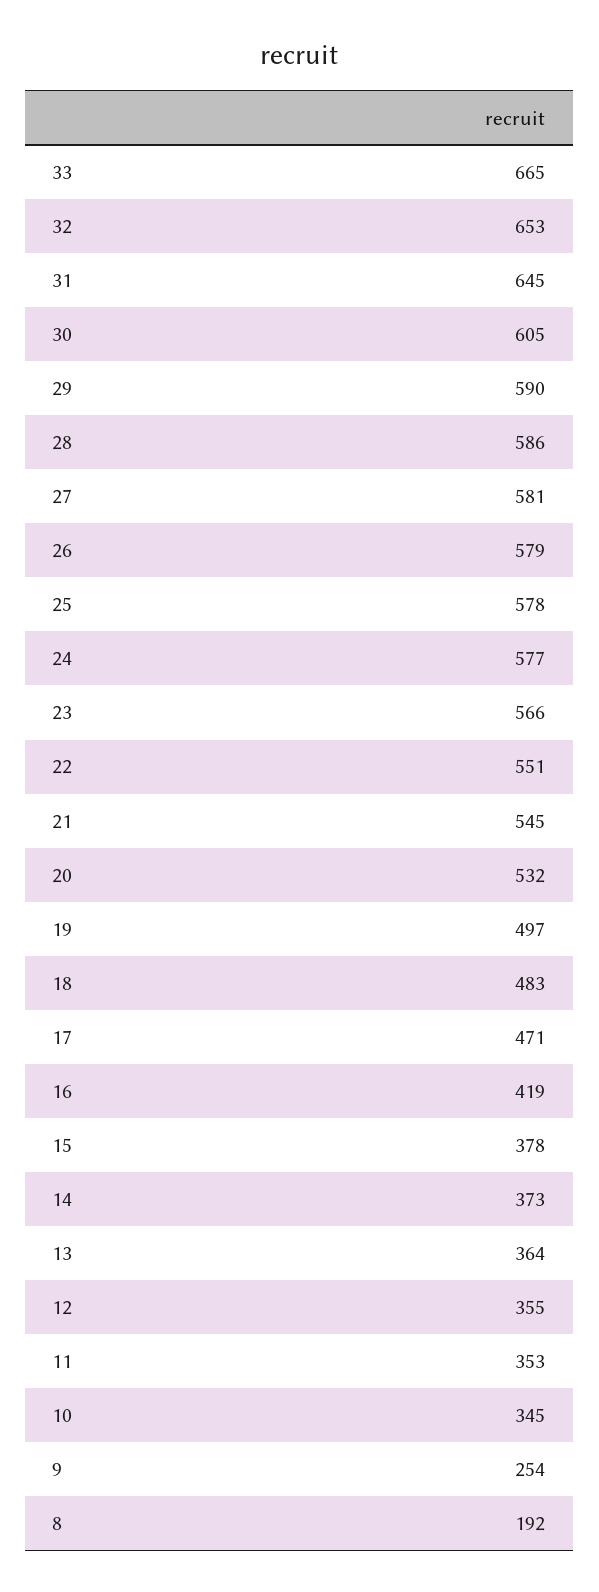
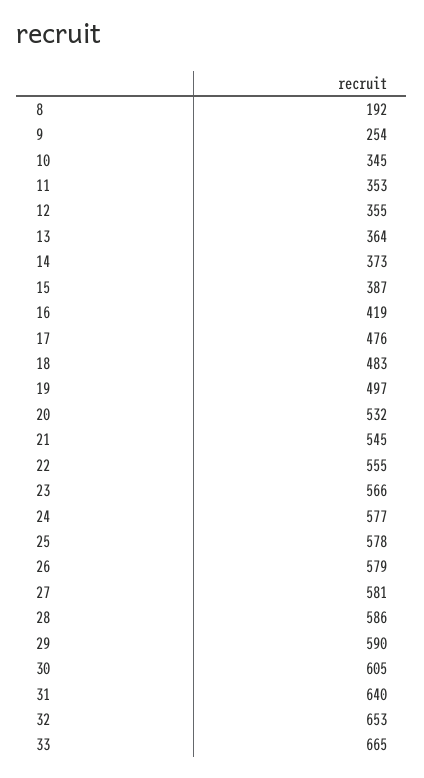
31: 645 -> 640
22: 551 -> 555
17: 471 -> 476
15: 378 -> 387

